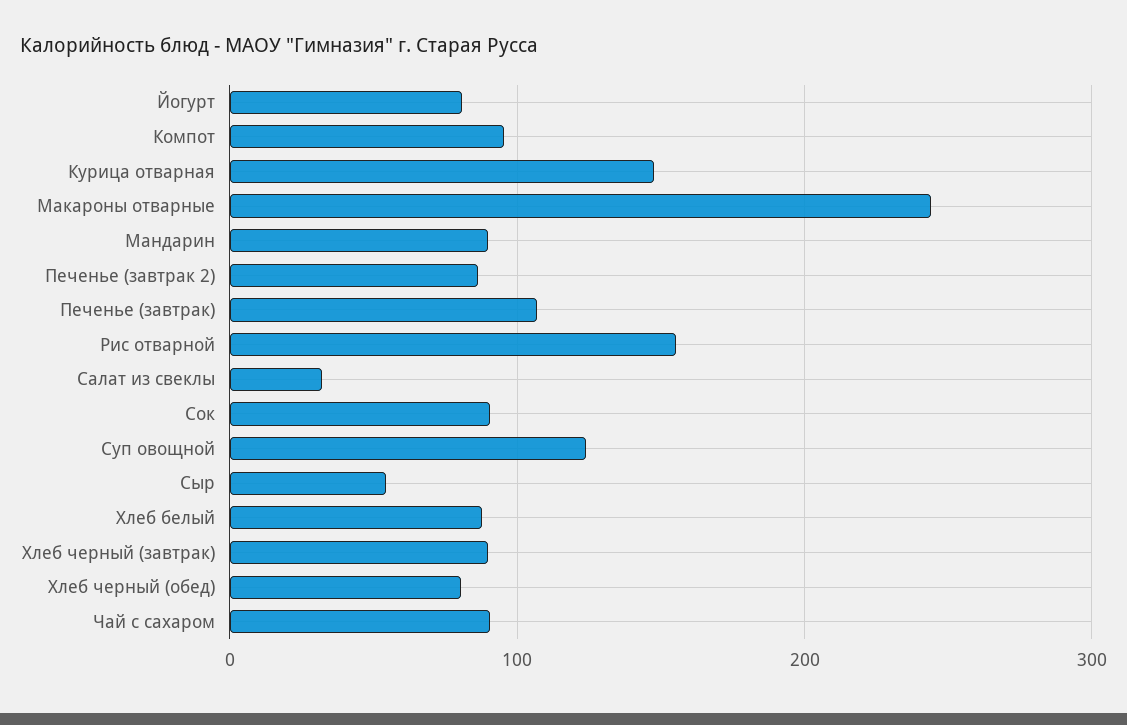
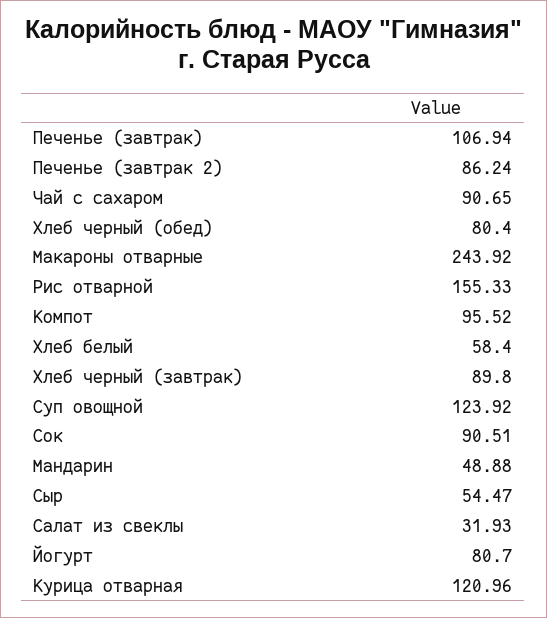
Курица отварная: 150 -> 120.96
Мандарин: 90 -> 48.88
Хлеб белый: 90 -> 58.4

